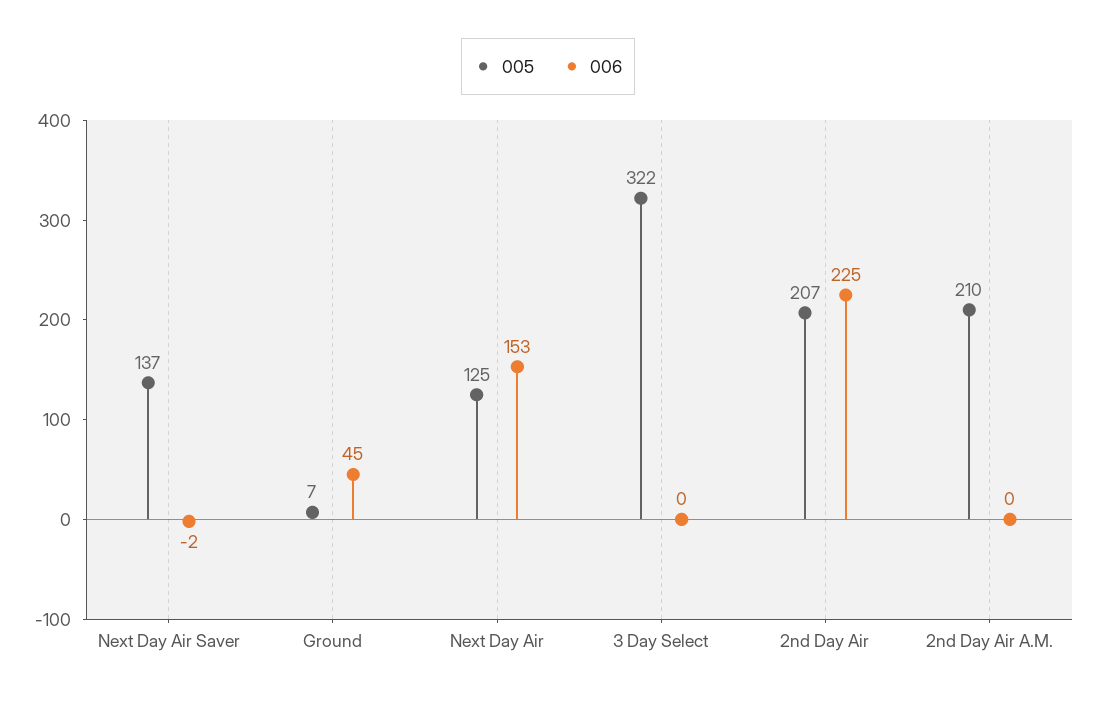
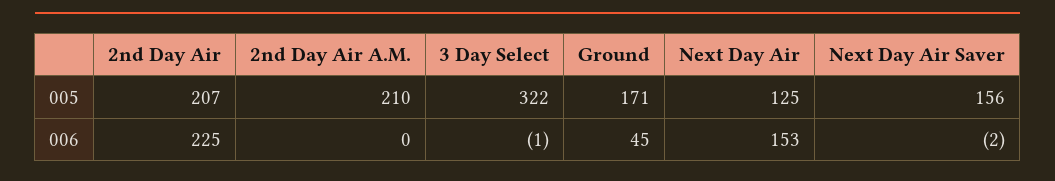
005, Next Day Air Saver: 137 -> 156
005, Ground: 7 -> 171
006, 3 Day Select: 0 -> -1

